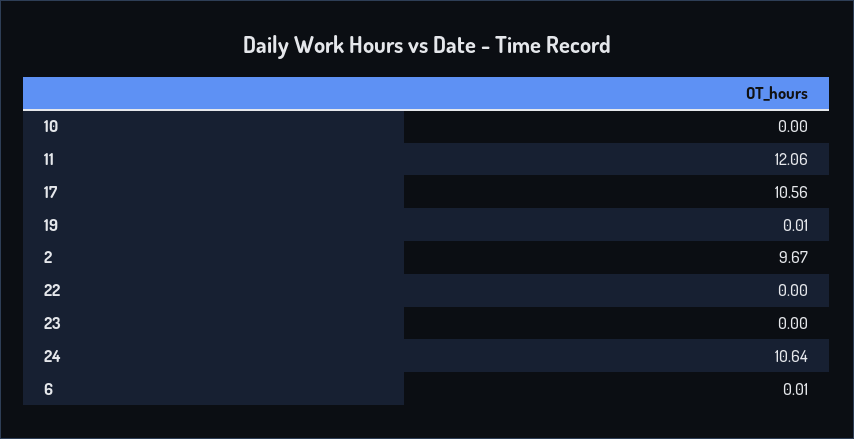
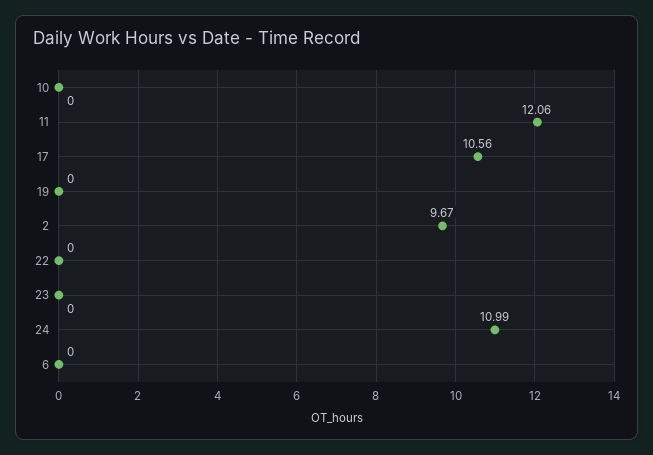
19: 0.01 -> 0
24: 10.64 -> 10.99
6: 0.01 -> 0

